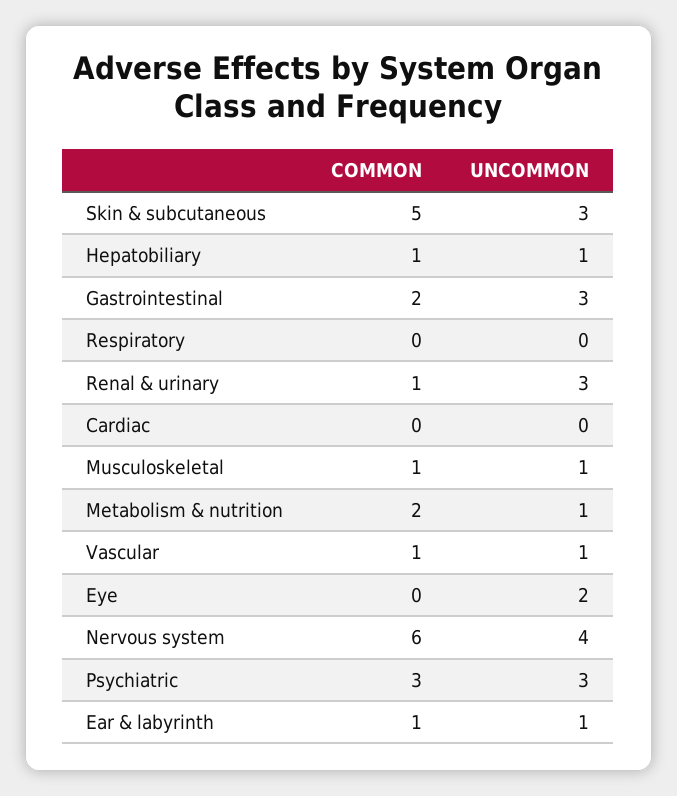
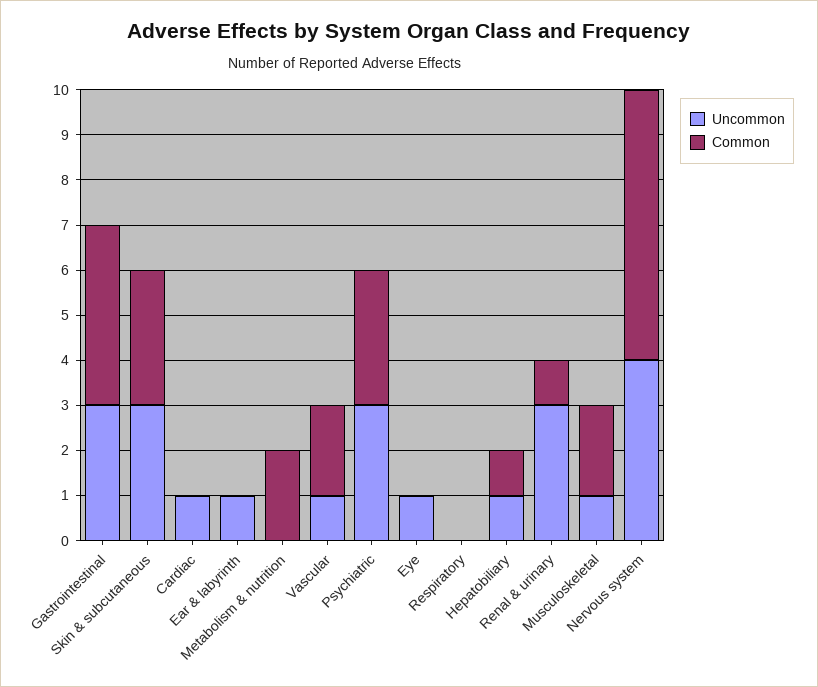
COMMON, Skin & subcutaneous: 5 -> 3
COMMON, Gastrointestinal: 2 -> 4
UNCOMMON, Cardiac: 0 -> 1
COMMON, Musculoskeletal: 1 -> 2
UNCOMMON, Metabolism & nutrition: 1 -> 0
COMMON, Vascular: 1 -> 2
UNCOMMON, Eye: 2 -> 1
COMMON, Ear & labyrinth: 1 -> 0

